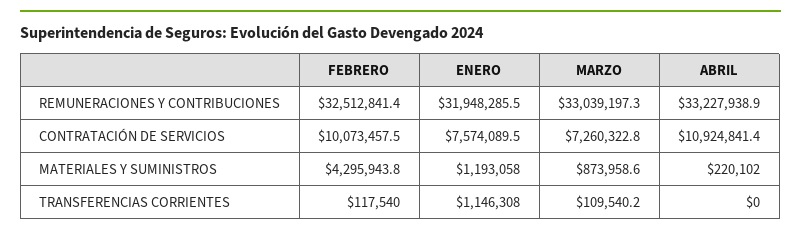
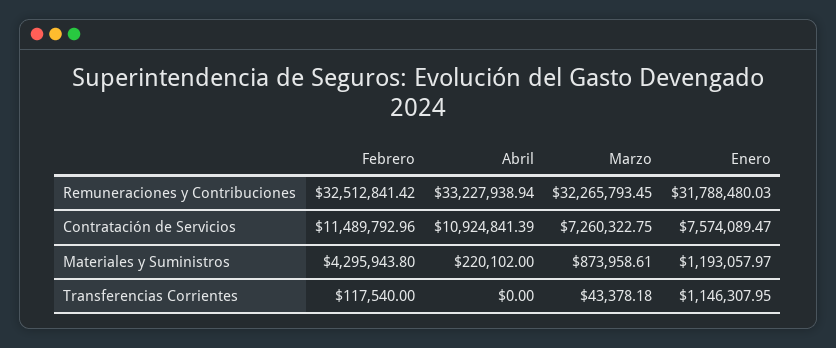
ENERO, REMUNERACIONES Y CONTRIBUCIONES: 31948285.5 -> 31788480.03
MARZO, REMUNERACIONES Y CONTRIBUCIONES: 33039197.3 -> 32265793.45
FEBRERO, CONTRATACIÓN DE SERVICIOS: 10073457.5 -> 11489792.96
MARZO, TRANSFERENCIAS CORRIENTES: 109540.2 -> 43378.18

